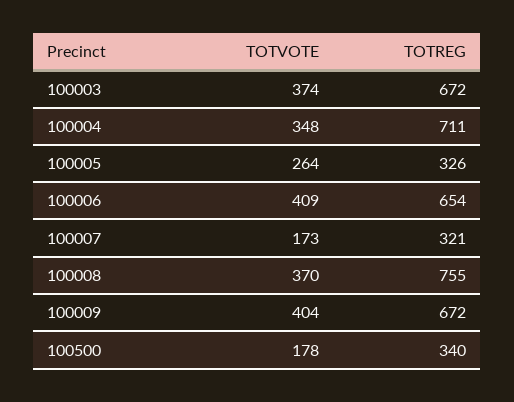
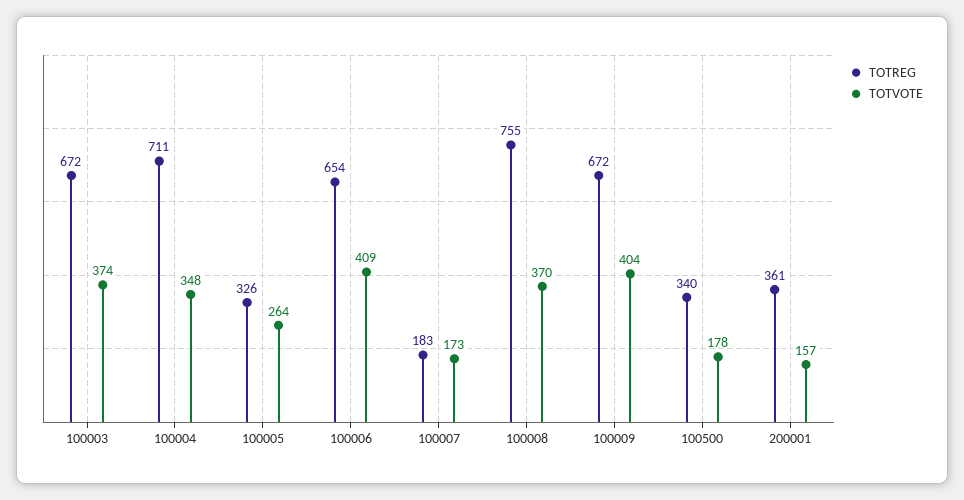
TOTREG, 100007: 321 -> 183
TOTREG, 200001: none -> 361
TOTVOTE, 200001: none -> 157

